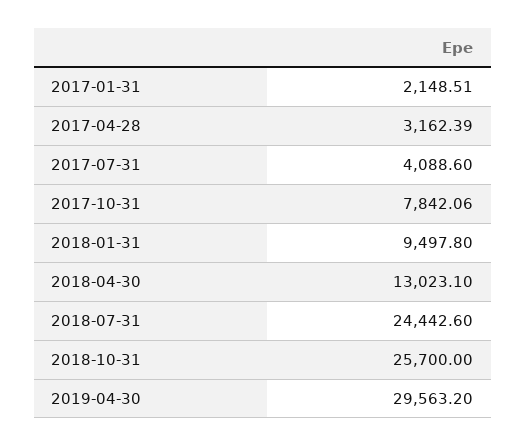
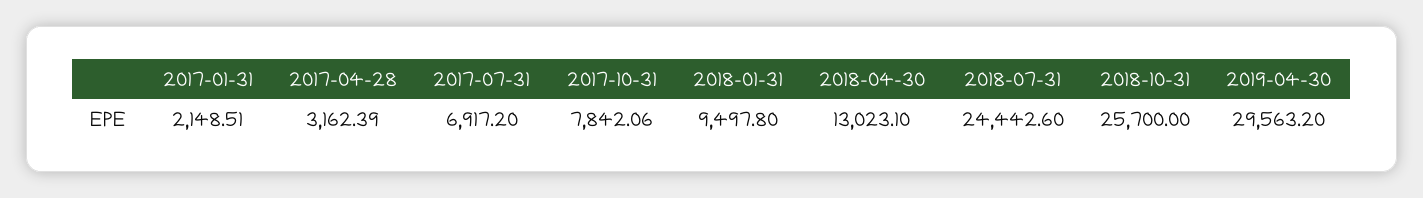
2017-07-31: 4088.6 -> 6917.2

